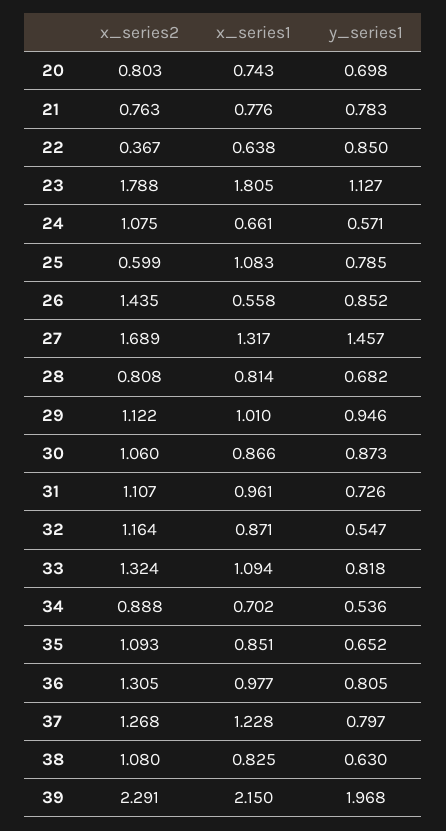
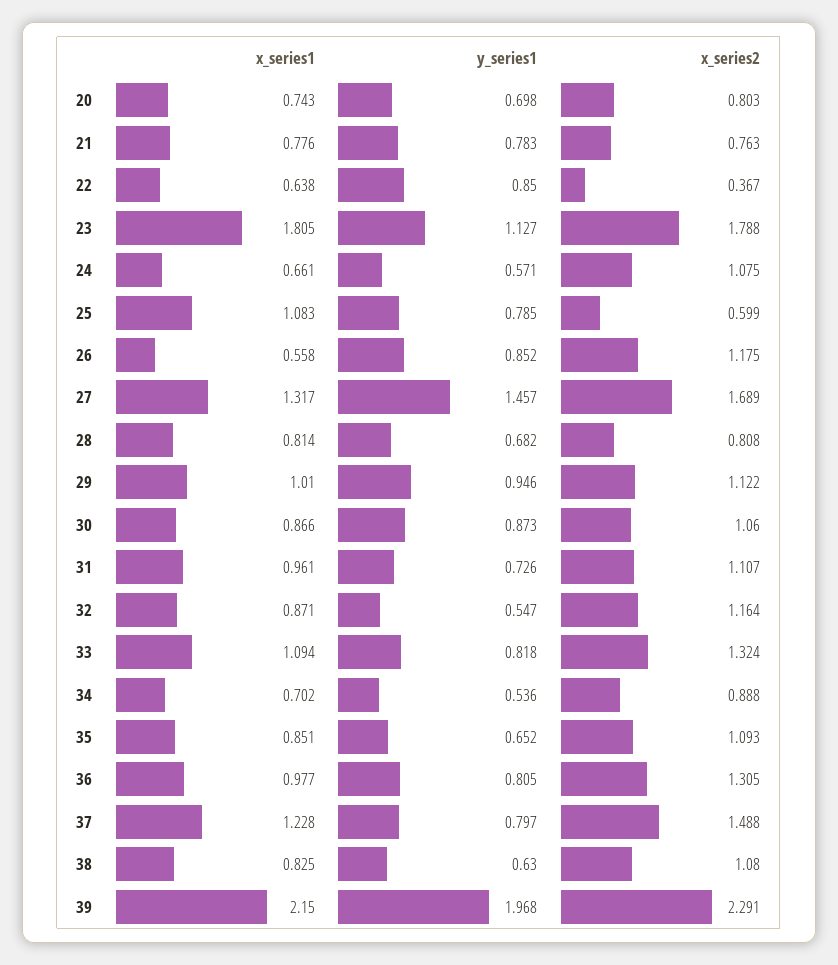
x_series2, 26: 1.435 -> 1.175
x_series2, 37: 1.268 -> 1.488

